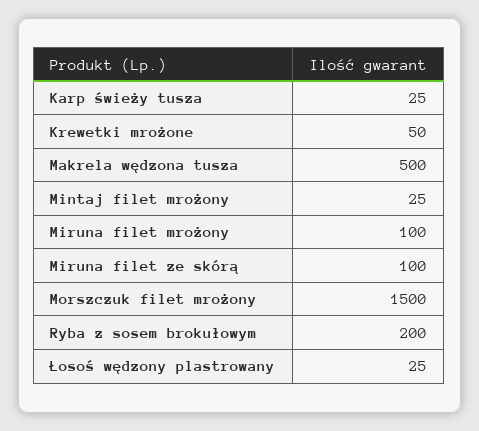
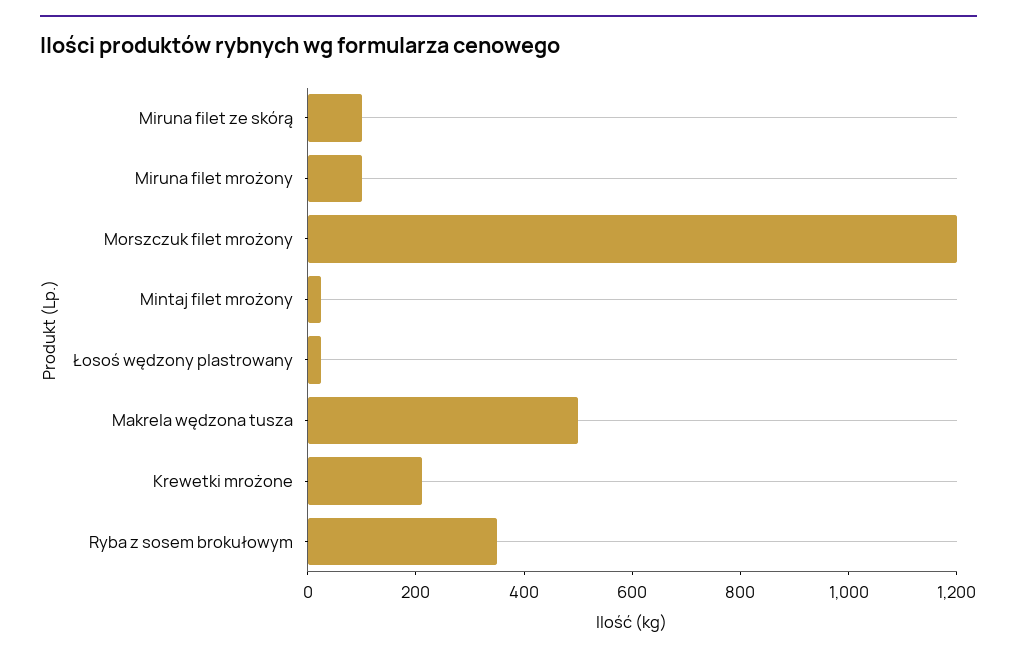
Karp świeży tusza: 25 -> none
Krewetki mrożone: 50 -> 200
Morszczuk filet mrożony: 1500 -> 1200
Ryba z sosem brokułowym: 200 -> 350

